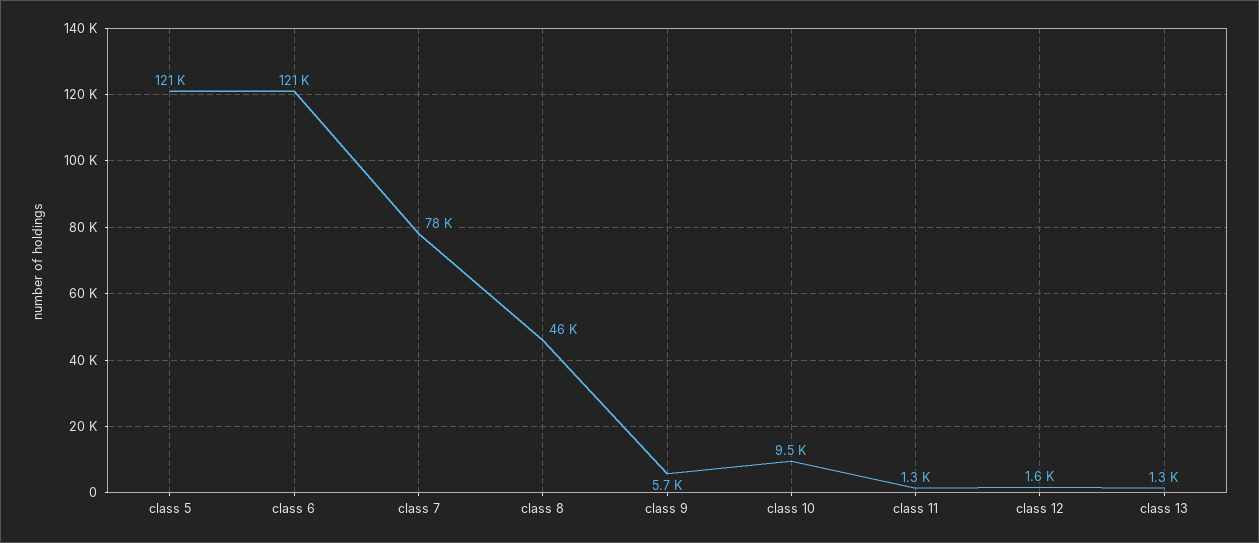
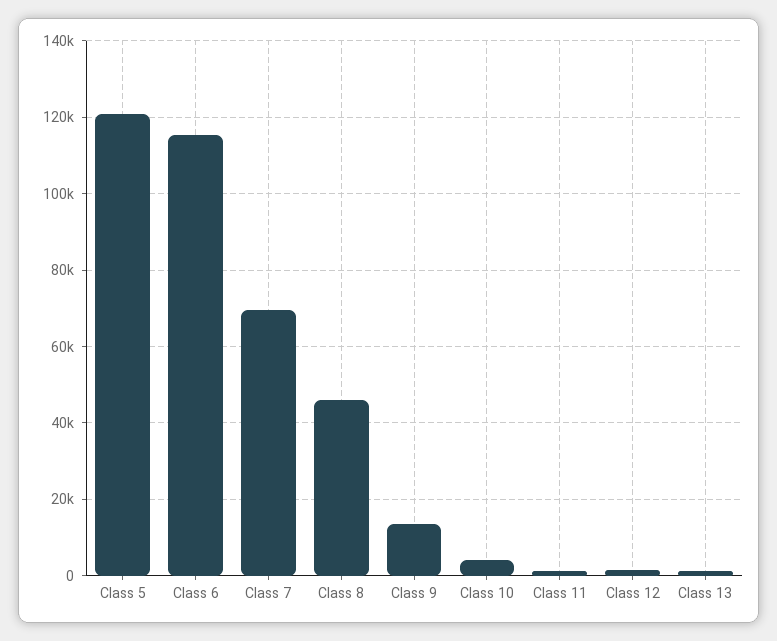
class 6: 121000 -> 116000
class 7: 78000 -> 70000
class 9: 5700 -> 14000
class 10: 9500 -> 4000

